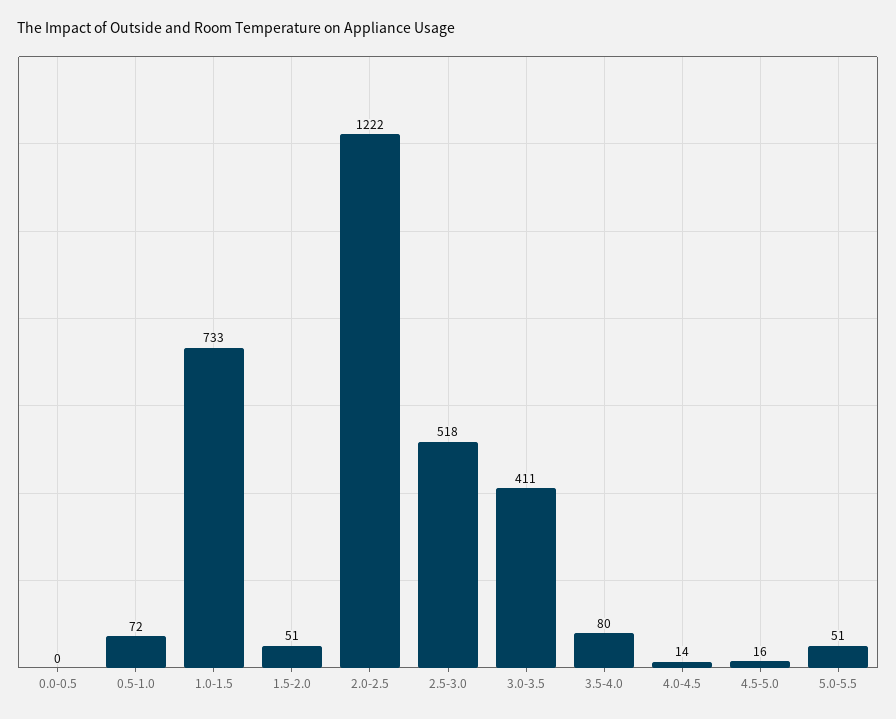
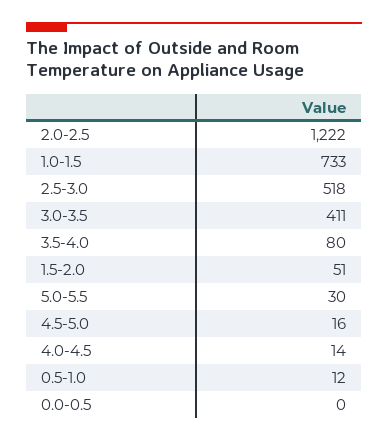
0.5-1.0: 72 -> 12
5.0-5.5: 51 -> 30

